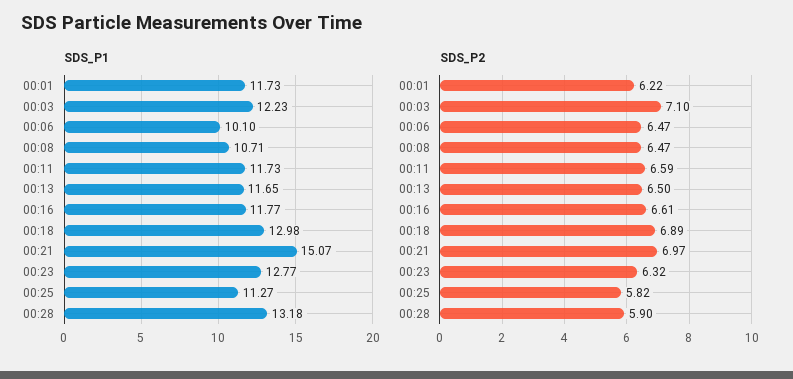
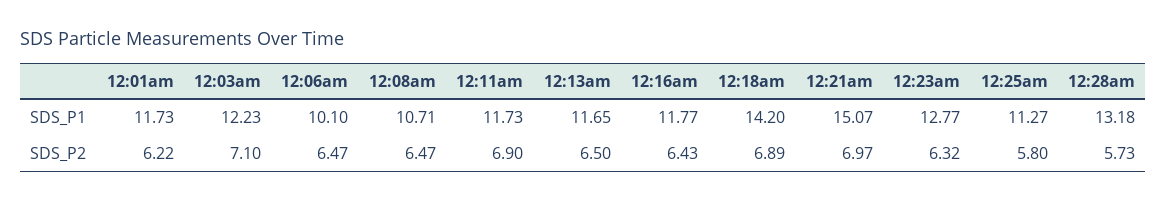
SDS_P1, 00:18: 12.98 -> 14.2
SDS_P2, 00:11: 6.59 -> 6.9
SDS_P2, 00:16: 6.61 -> 6.43
SDS_P2, 00:25: 5.82 -> 5.8
SDS_P2, 00:28: 5.9 -> 5.73

